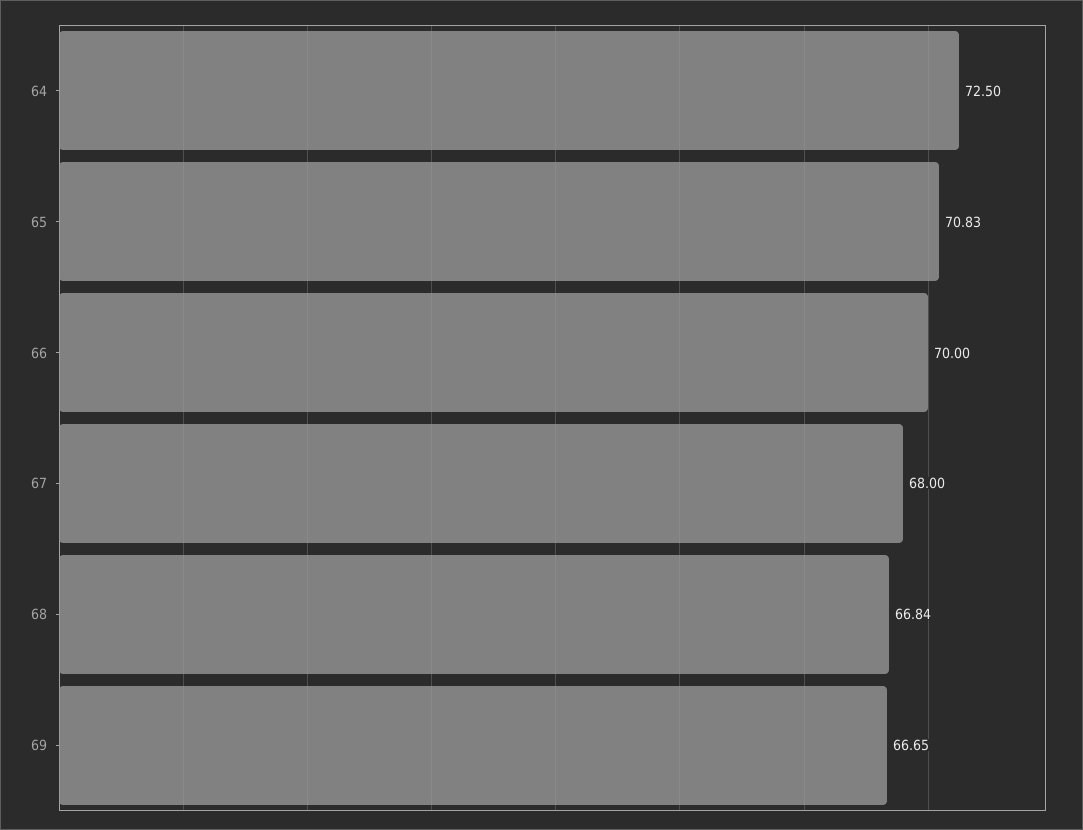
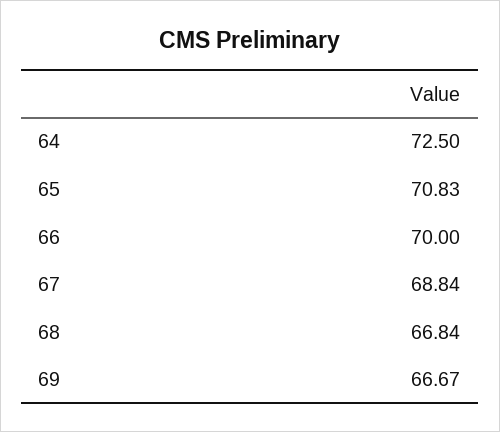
67: 68 -> 68.84
69: 66.65 -> 66.67

